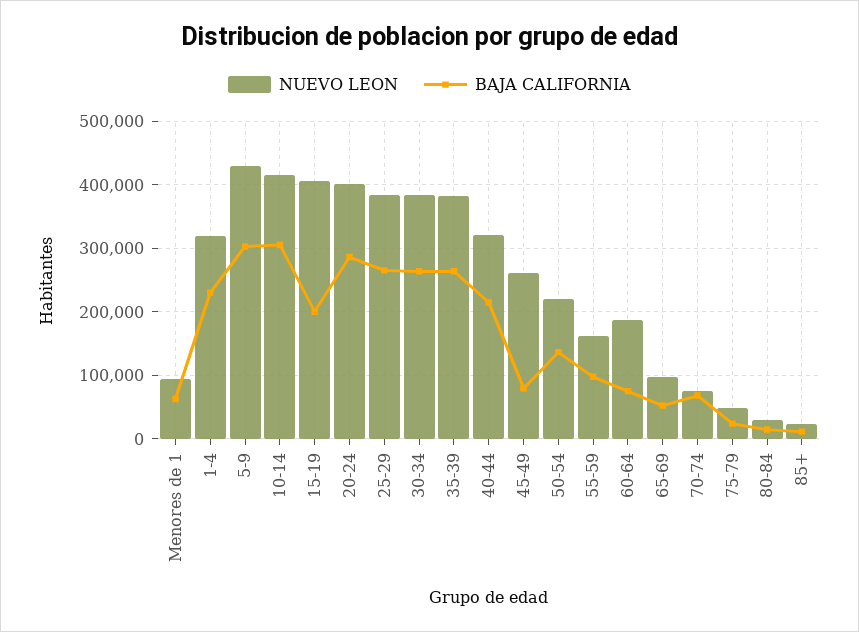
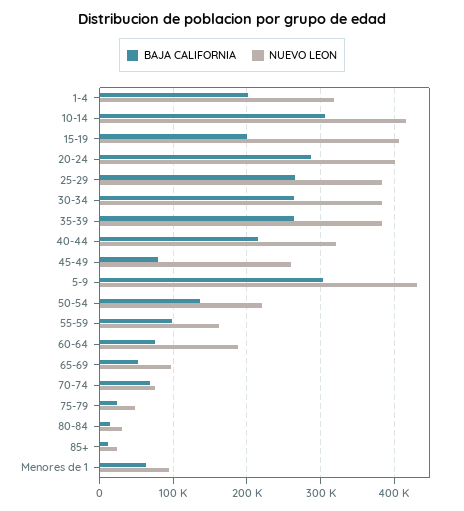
BAJA CALIFORNIA, 1-4: 230000 -> 200000

